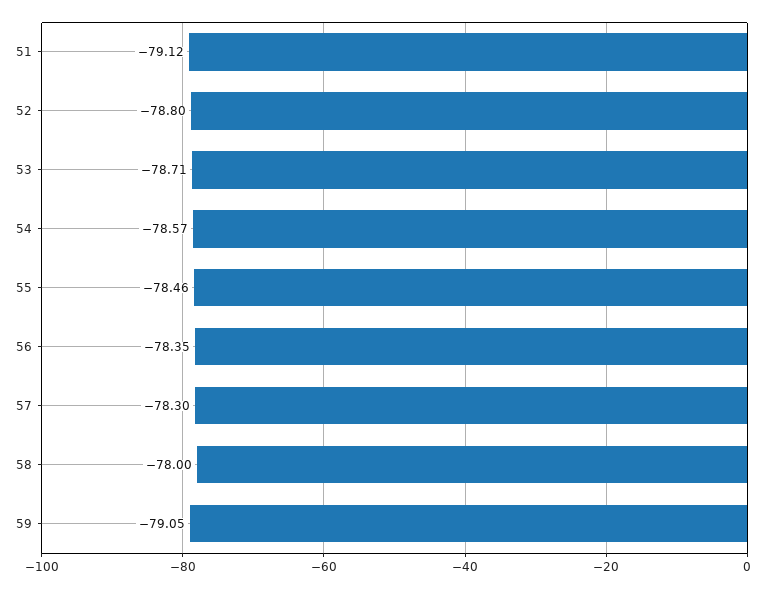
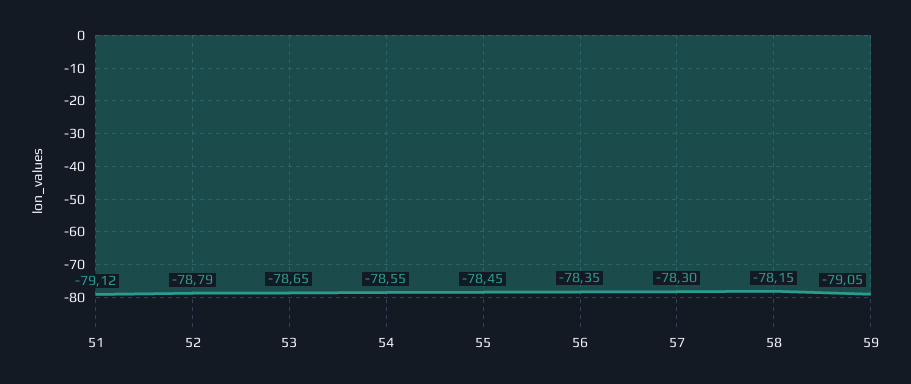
52: -78.8 -> -78.79
53: -78.71 -> -78.65
54: -78.57 -> -78.55
55: -78.46 -> -78.45
58: -78 -> -78.15

